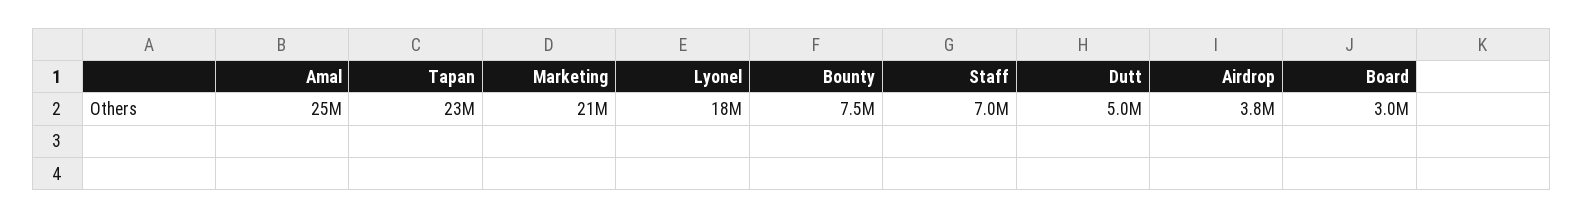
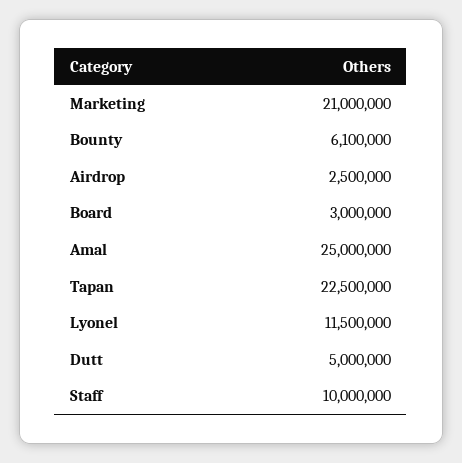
Lyonel: 18000000 -> 11500000
Bounty: 7500000 -> 6100000
Staff: 7000000 -> 10000000
Airdrop: 3800000 -> 2500000

